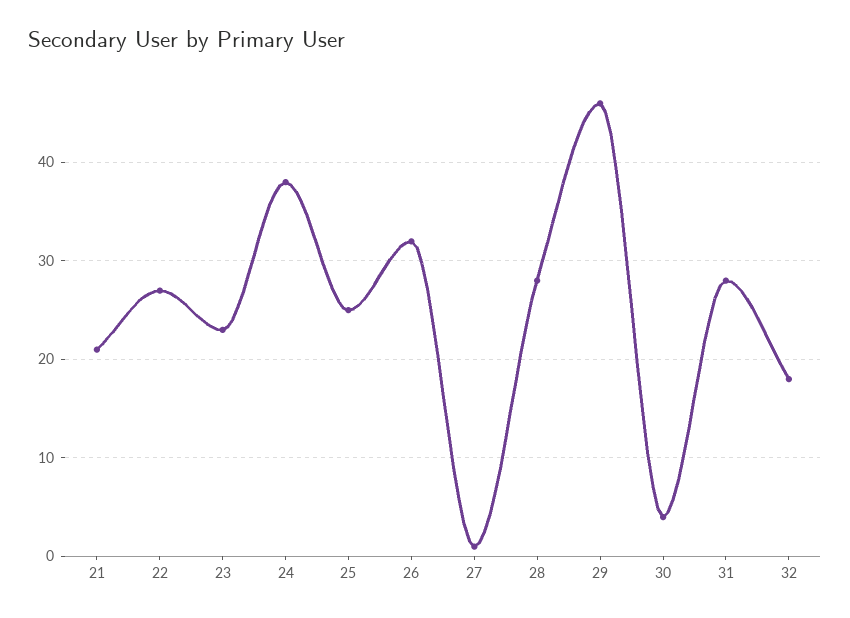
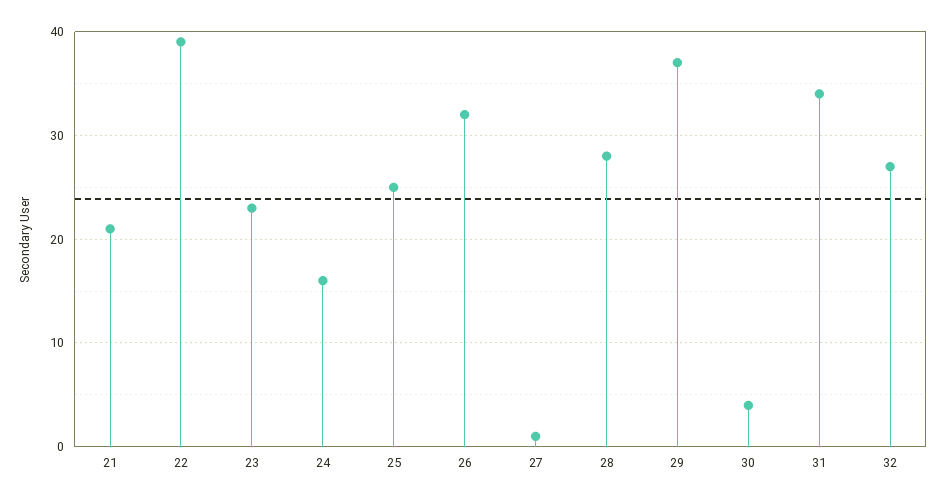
22: 27 -> 39
24: 38 -> 16
29: 46 -> 37
31: 28 -> 34
32: 18 -> 27

